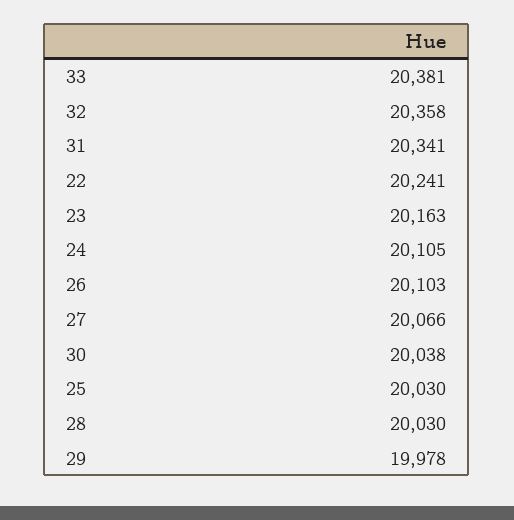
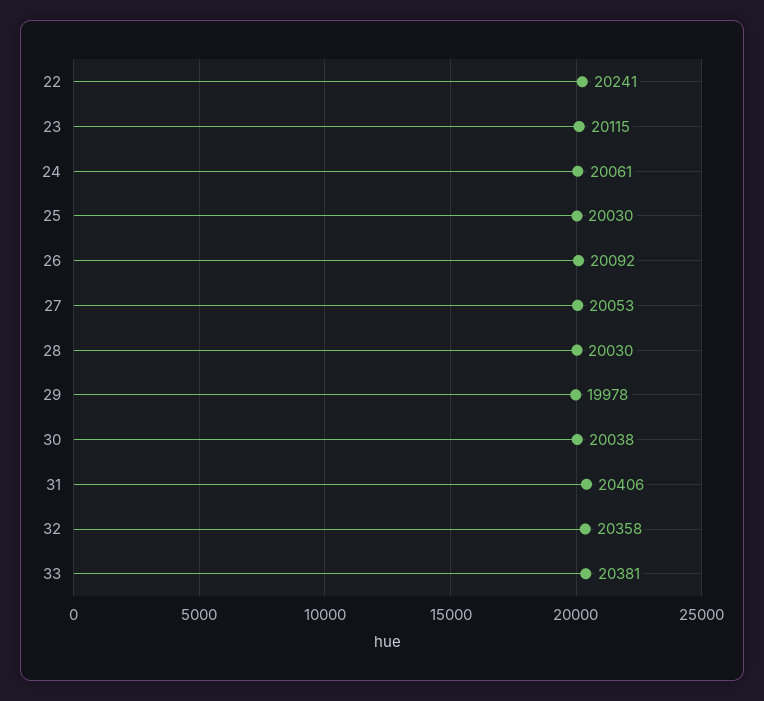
31: 20341 -> 20406
23: 20163 -> 20115
24: 20105 -> 20061
26: 20103 -> 20092
27: 20066 -> 20053

